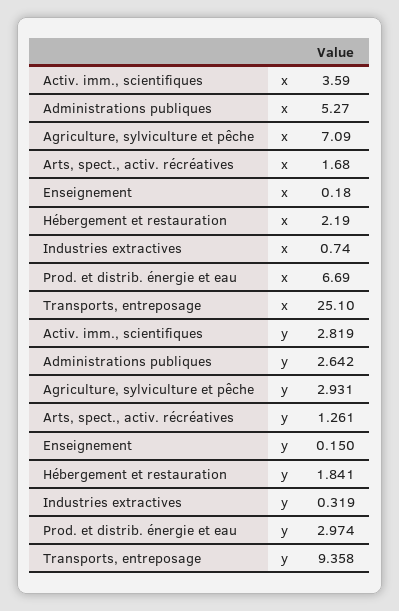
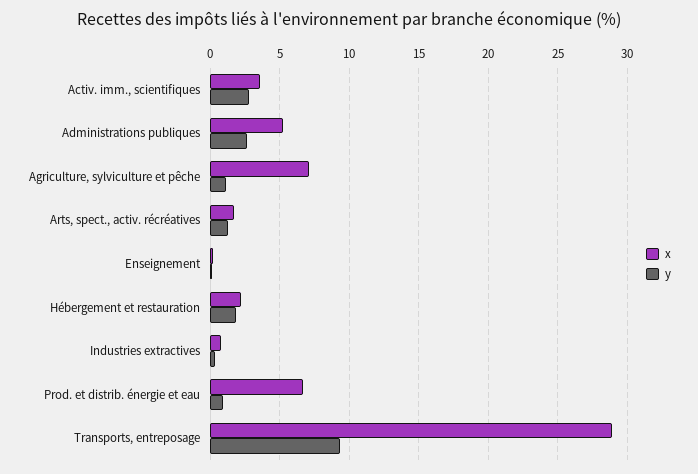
x, Transports, entreposage: 25.1 -> 29
y, Agriculture, sylviculture et pêche: 2.931 -> 1
y, Prod. et distrib. énergie et eau: 2.974 -> 1

